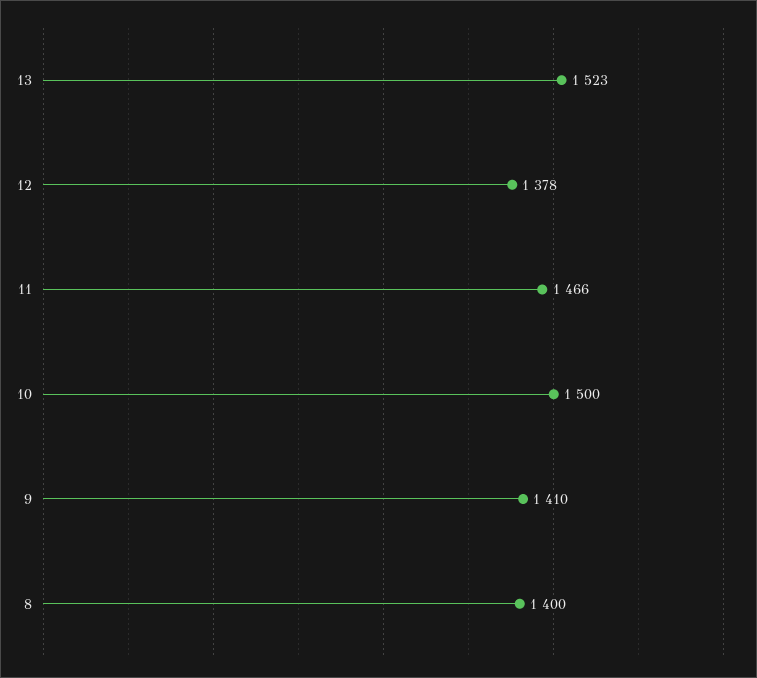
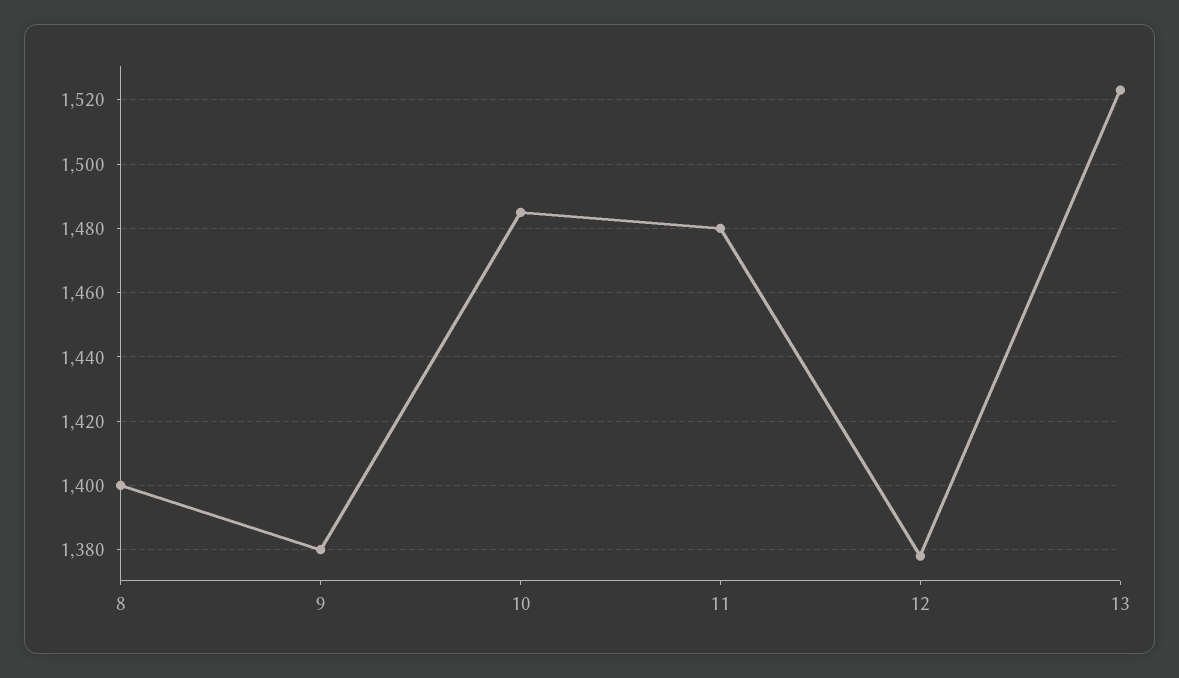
11: 1466 -> 1480
10: 1500 -> 1485
9: 1410 -> 1380

